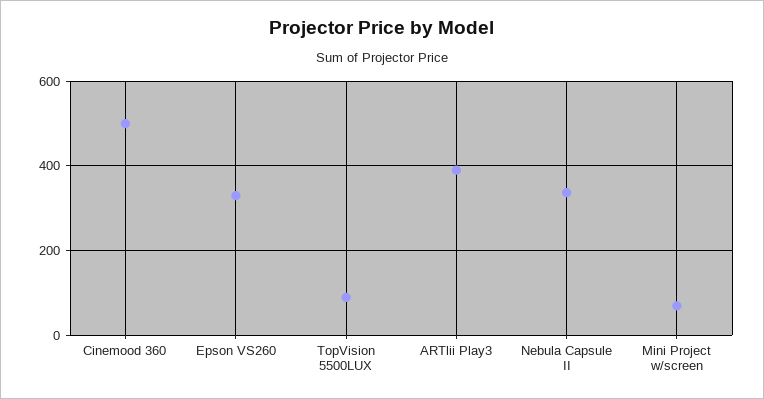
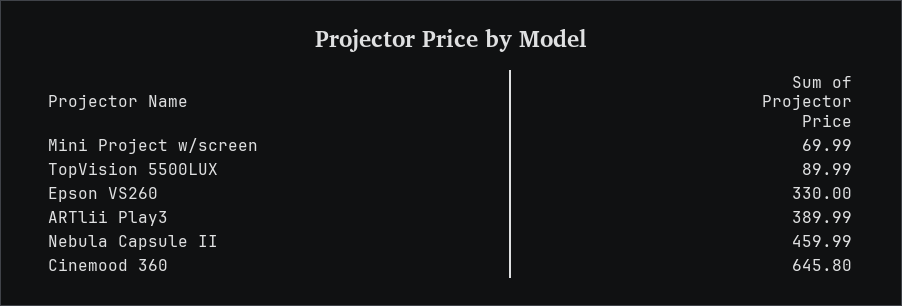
Cinemood 360: 500 -> 645.8
Nebula Capsule II: 340 -> 459.99

